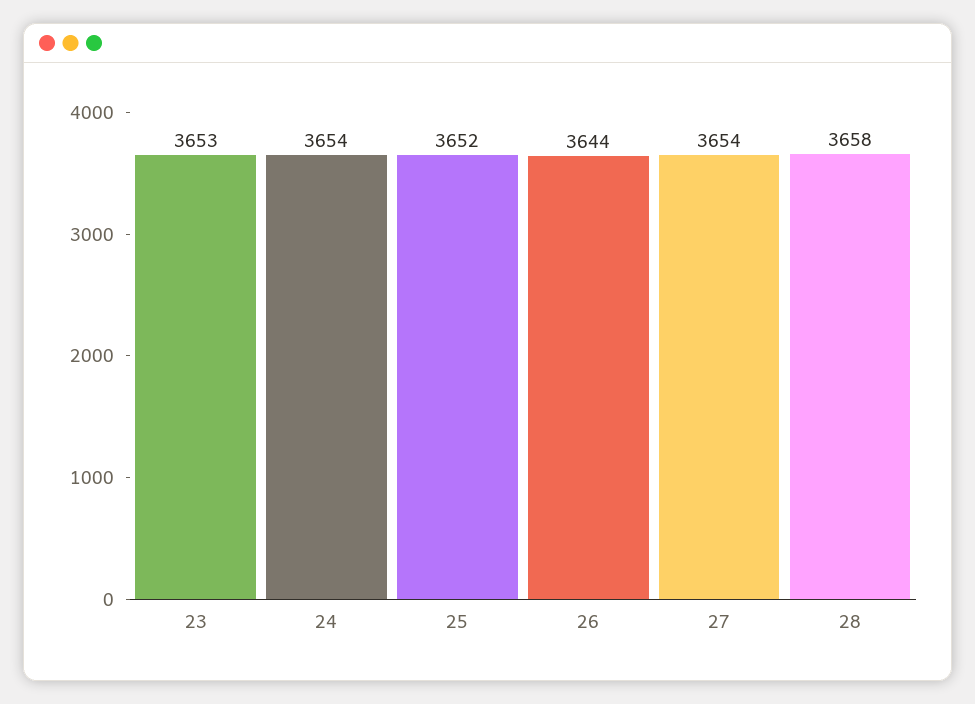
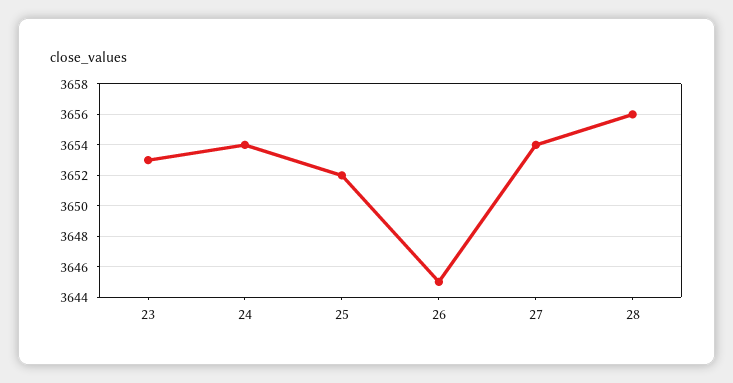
26: 3644 -> 3645
28: 3658 -> 3656

